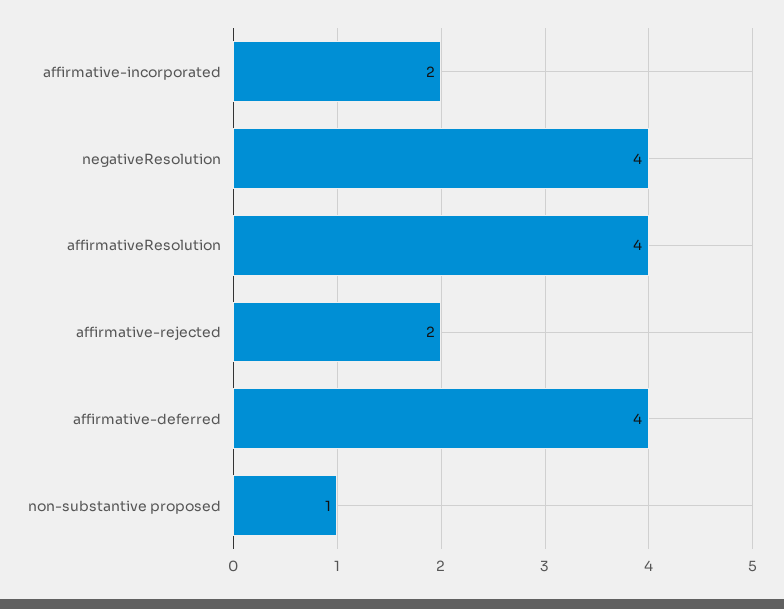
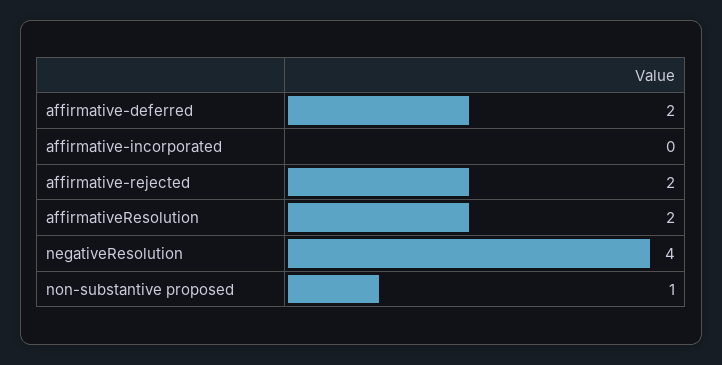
affirmative-incorporated: 2 -> 0
affirmativeResolution: 4 -> 2
affirmative-deferred: 4 -> 2

